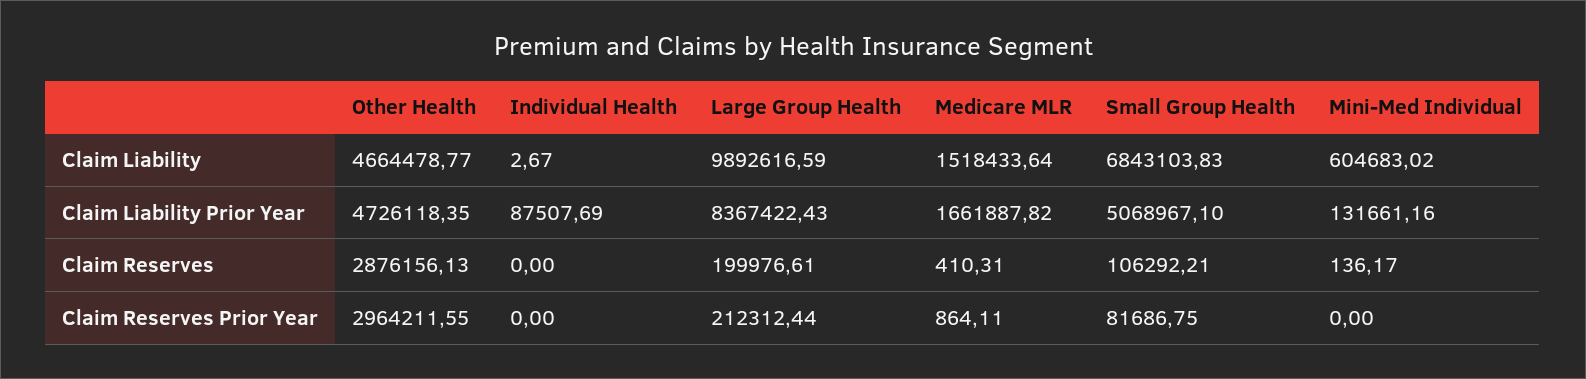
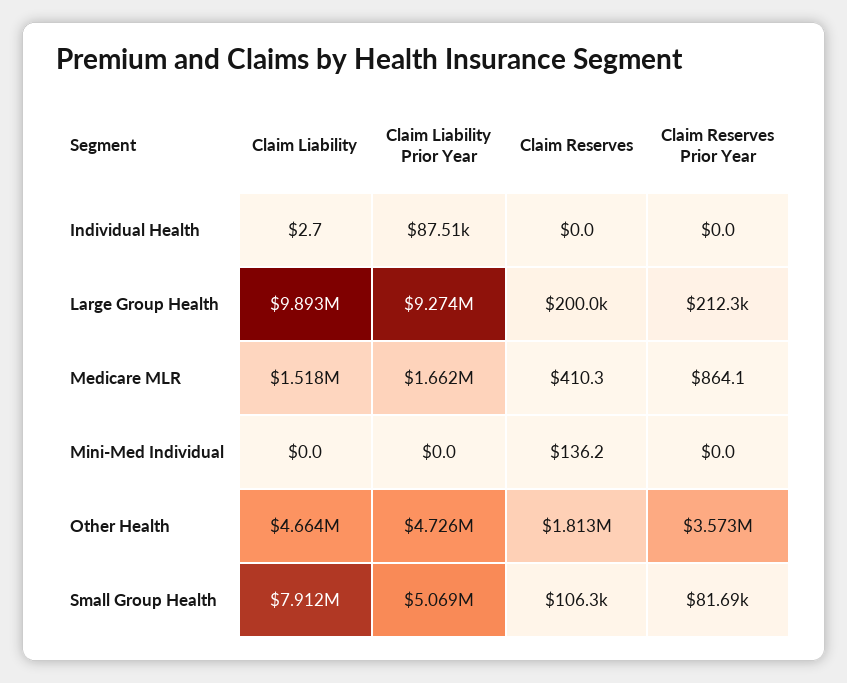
Small Group Health, Claim Liability: 6843103.83 -> 7912000
Mini-Med Individual, Claim Liability: 604683.02 -> 0
Large Group Health, Claim Liability Prior Year: 8367422.43 -> 9274000
Mini-Med Individual, Claim Liability Prior Year: 131661.16 -> 0
Other Health, Claim Reserves: 2876156.13 -> 1813000
Other Health, Claim Reserves Prior Year: 2964211.55 -> 3573000

